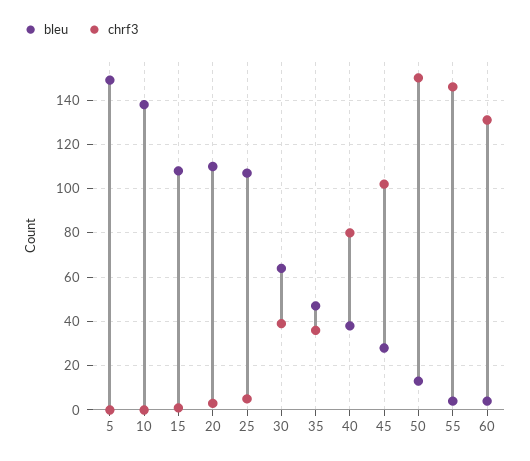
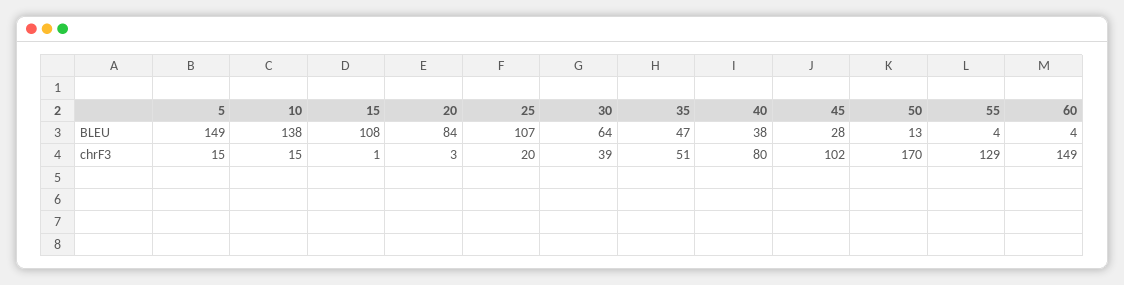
chrf3, 5: 0 -> 15
chrf3, 10: 0 -> 15
bleu, 20: 110 -> 84
chrf3, 25: 5 -> 20
chrf3, 35: 35 -> 51
chrf3, 50: 150 -> 170
chrf3, 55: 145 -> 129
chrf3, 60: 130 -> 149

